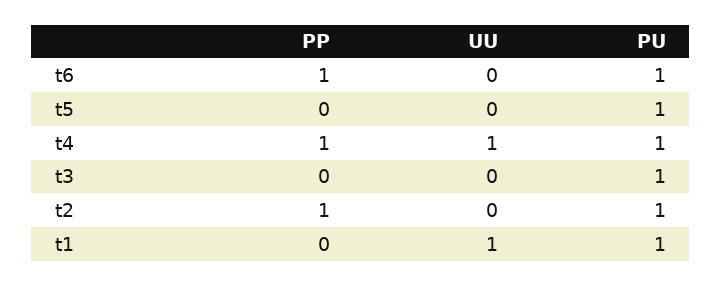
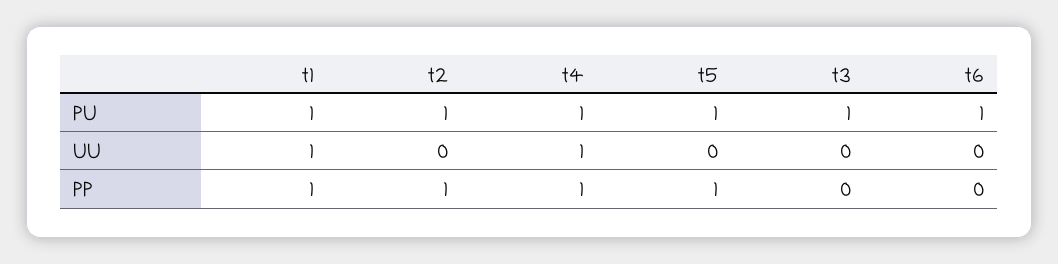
PP, t6: 1 -> 0
PP, t5: 0 -> 1
PP, t1: 0 -> 1

